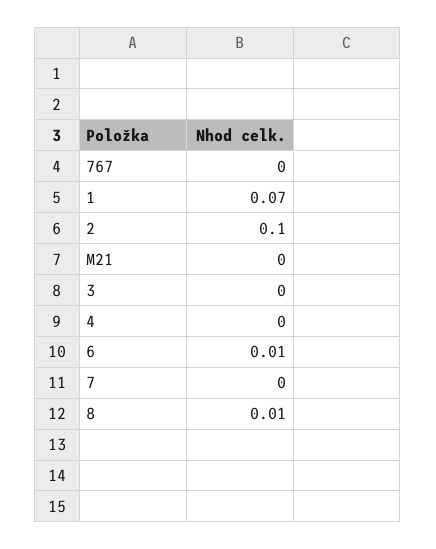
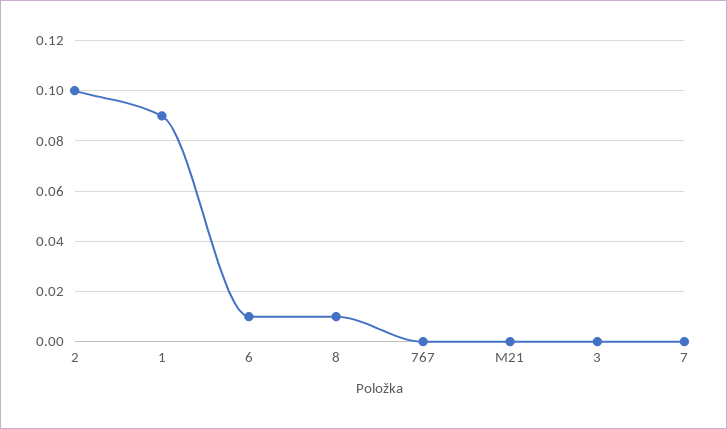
1: 0.07 -> 0.09
4: 0 -> none

